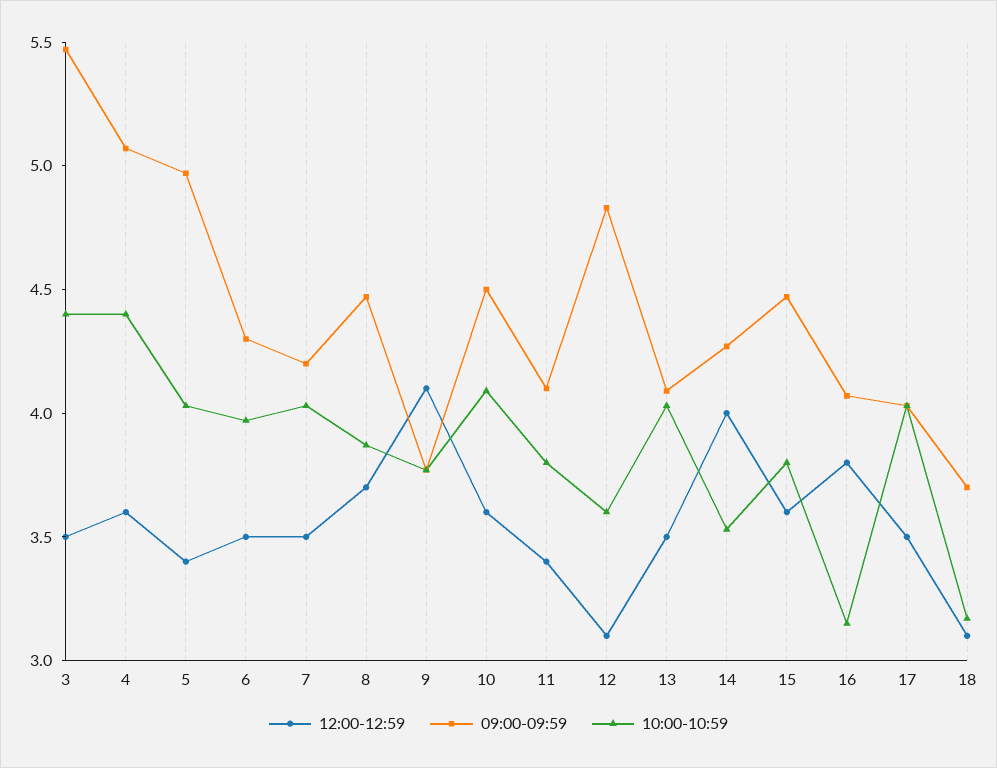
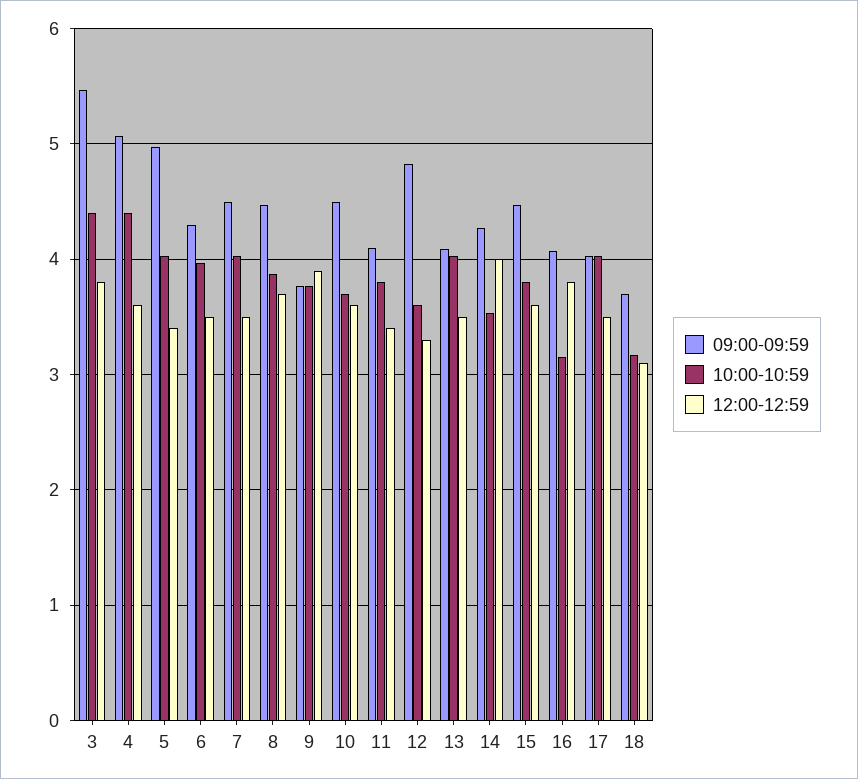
12:00-12:59, 3: 3.5 -> 3.8
09:00-09:59, 7: 4.2 -> 4.5
12:00-12:59, 9: 4.1 -> 3.9
10:00-10:59, 10: 4.1 -> 3.7
12:00-12:59, 12: 3.1 -> 3.3

